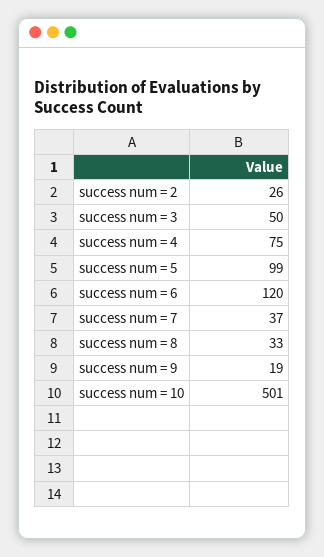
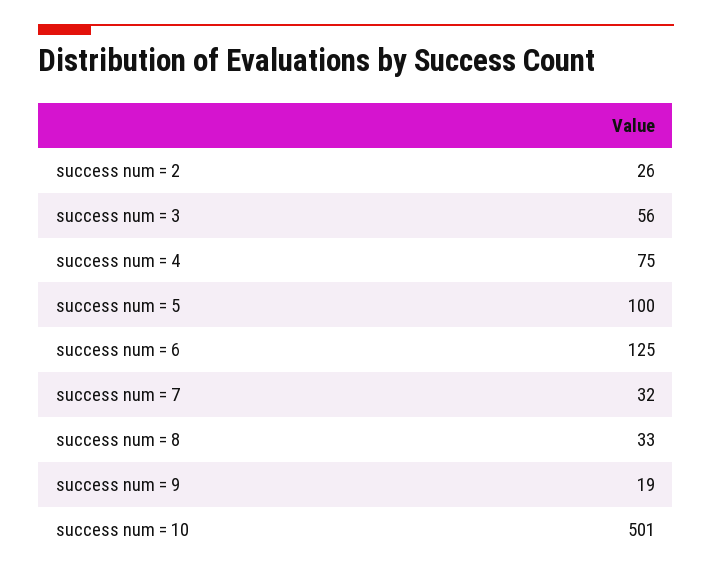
success num = 3: 50 -> 56
success num = 5: 99 -> 100
success num = 6: 120 -> 125
success num = 7: 37 -> 32

